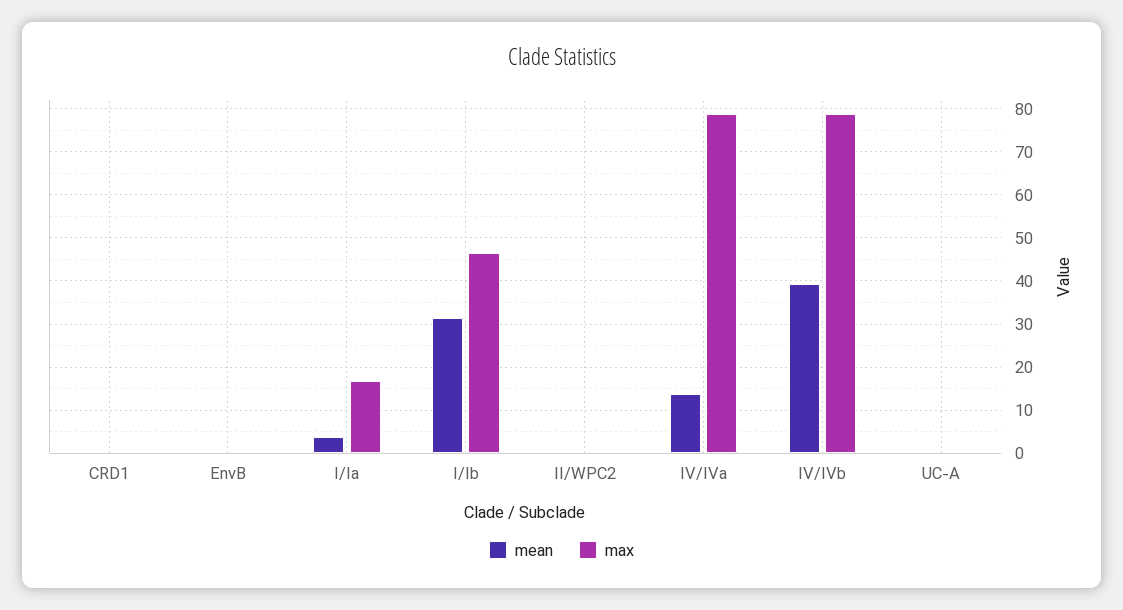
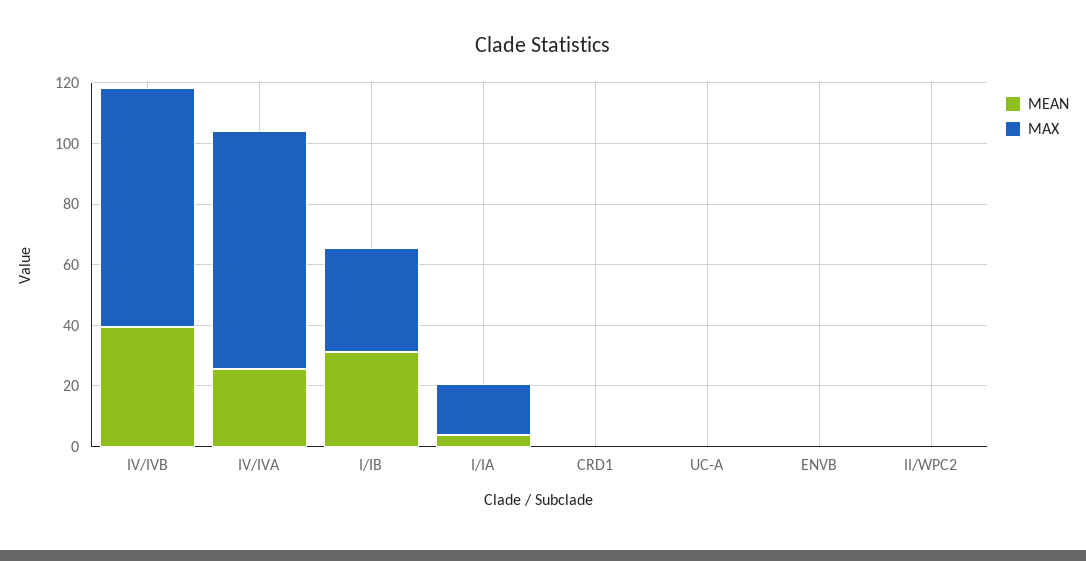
max, I/Ib: 46 -> 35
mean, IV/IVa: 14 -> 25

